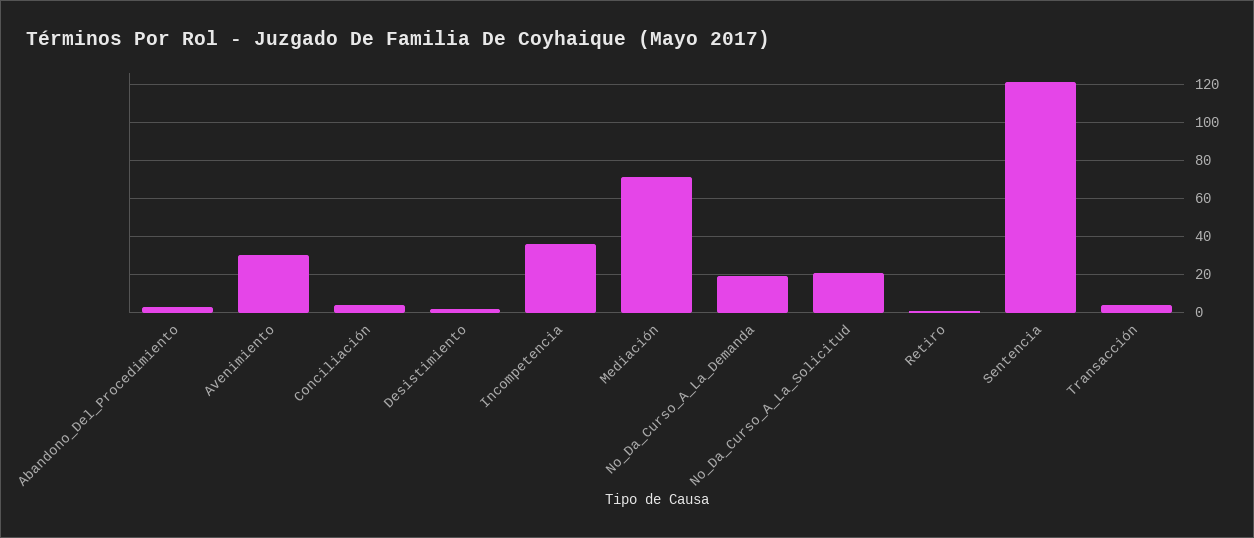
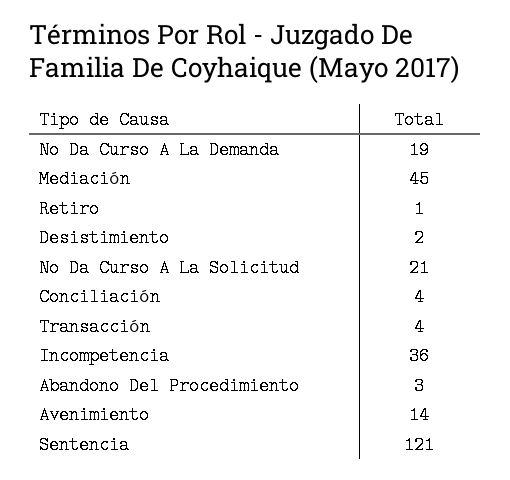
Avenimiento: 30 -> 14
Mediación: 70 -> 45

